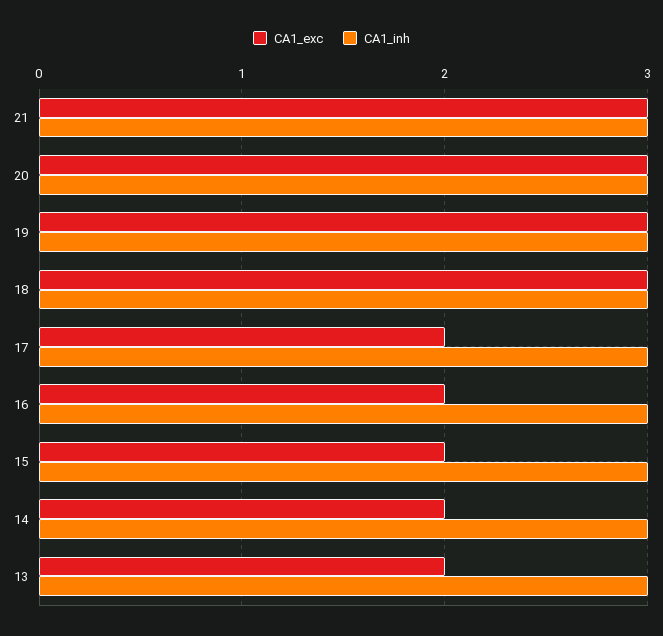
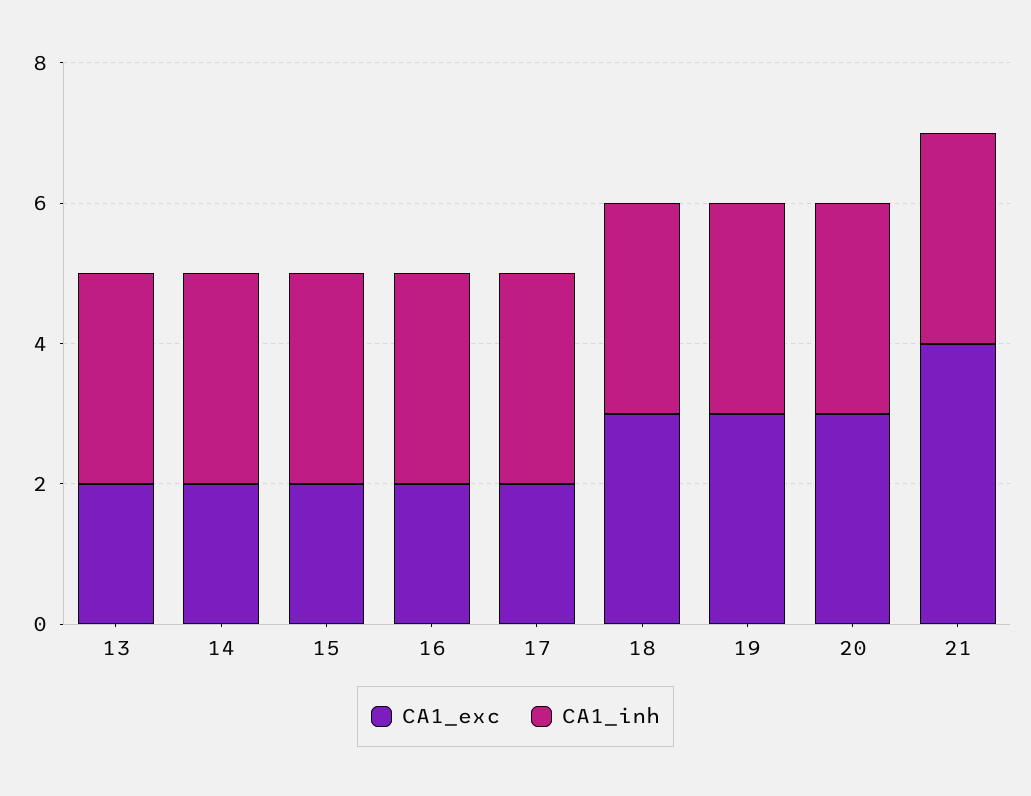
CA1_exc, 21: 3 -> 4

